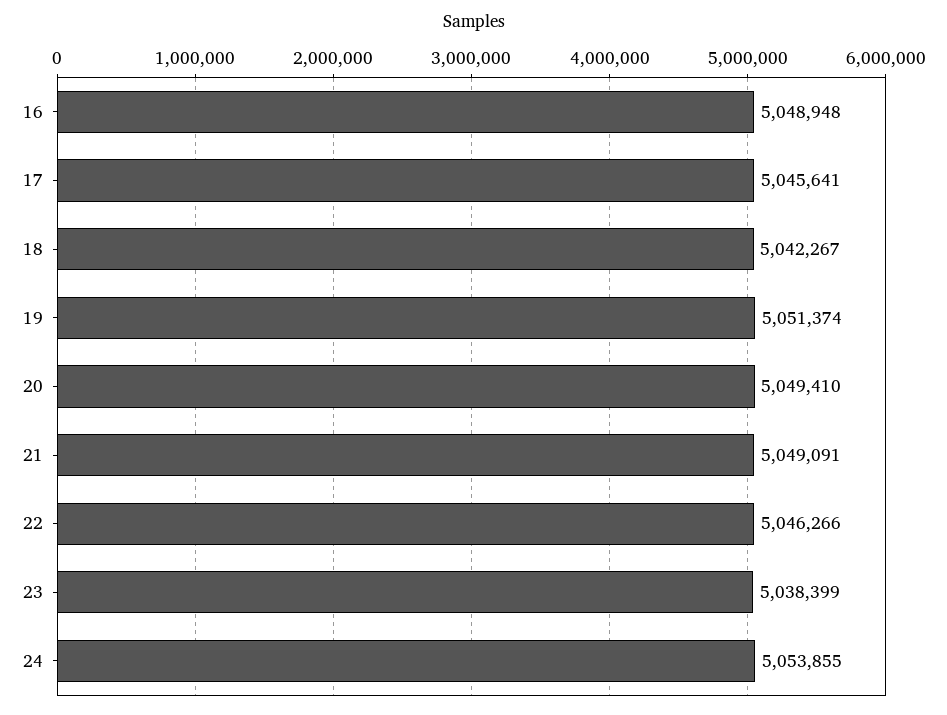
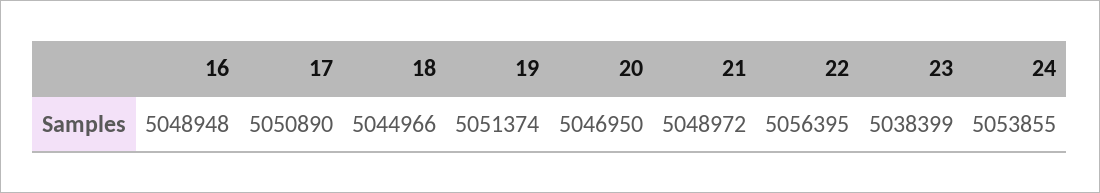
17: 5045641 -> 5050890
18: 5042267 -> 5044966
20: 5049410 -> 5046950
21: 5049091 -> 5048972
22: 5046266 -> 5056395

